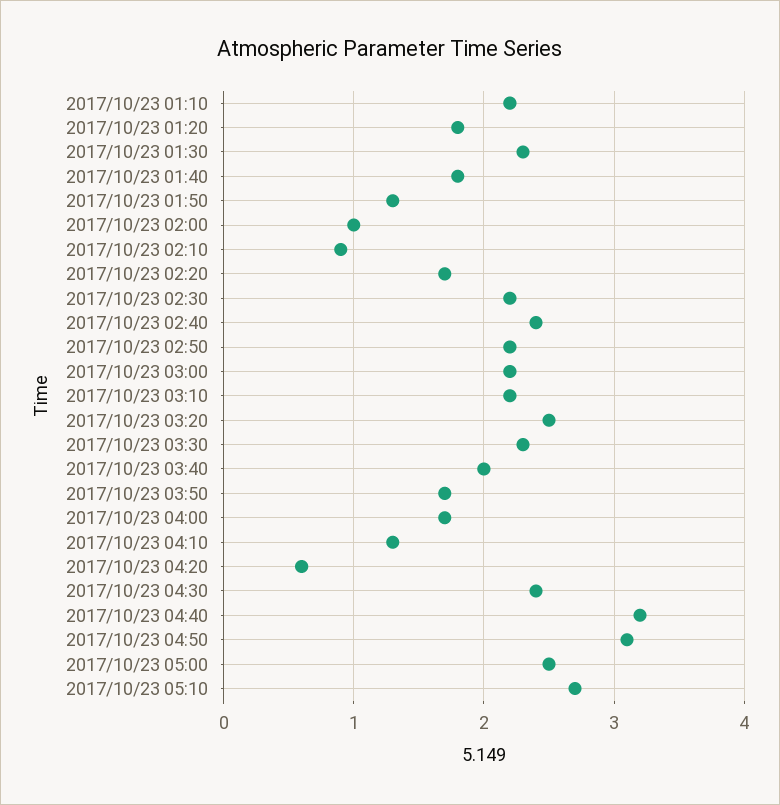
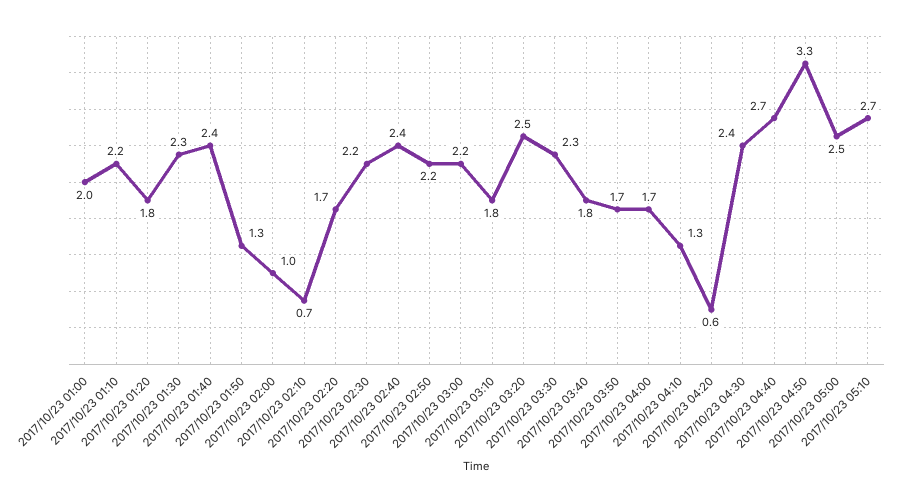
2017/10/23 01:40: 1.8 -> 2.4
2017/10/23 02:10: 0.9 -> 0.7
2017/10/23 03:10: 2.2 -> 1.8
2017/10/23 03:40: 2 -> 1.8
2017/10/23 04:40: 3.2 -> 2.7
2017/10/23 04:50: 3.1 -> 3.3
2017/10/23 01:00: none -> 2

